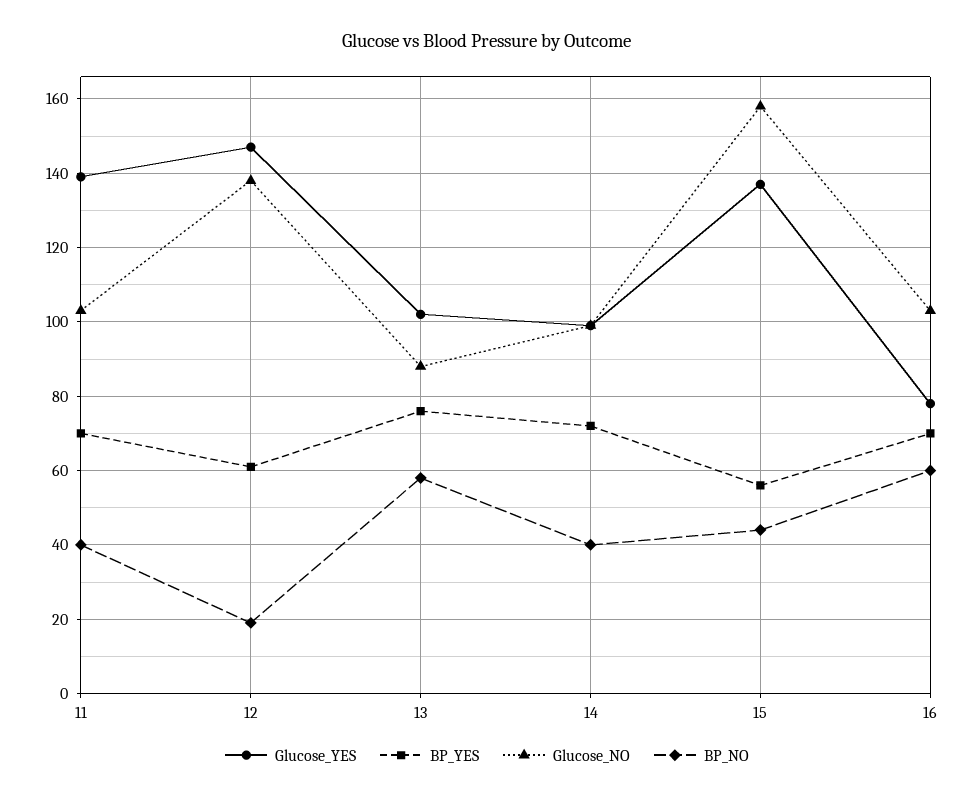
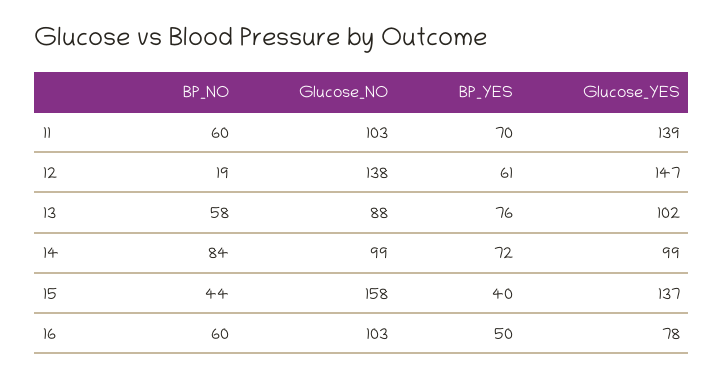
BP_NO, 11: 40 -> 60
BP_NO, 14: 40 -> 84
BP_YES, 15: 55 -> 40
BP_YES, 16: 70 -> 50

